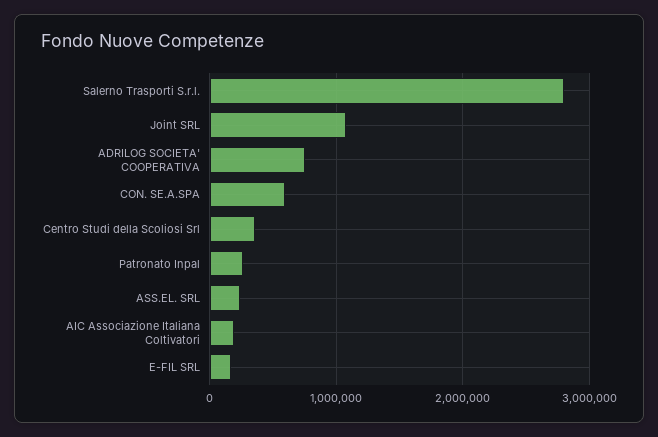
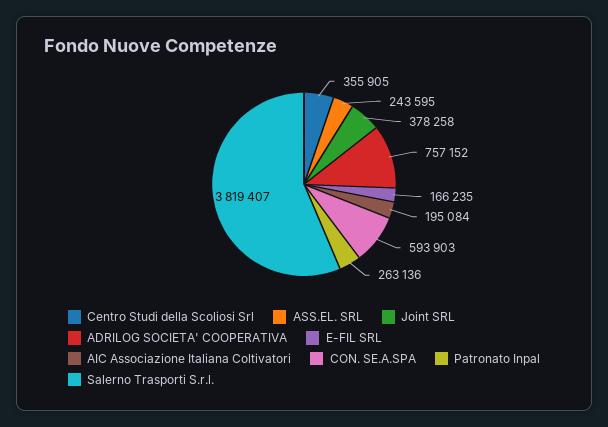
Salerno Trasporti S.r.l.: 2800000 -> 3819407
Joint SRL: 1100000 -> 378258

